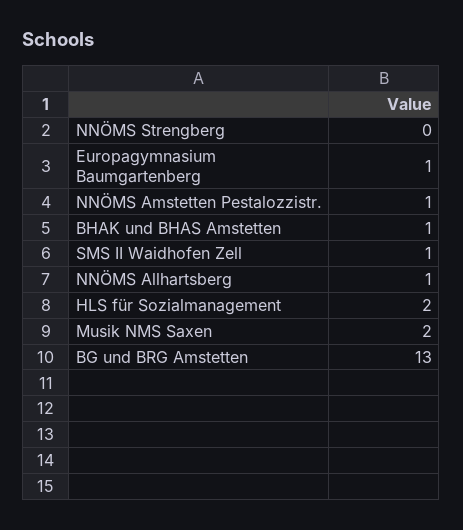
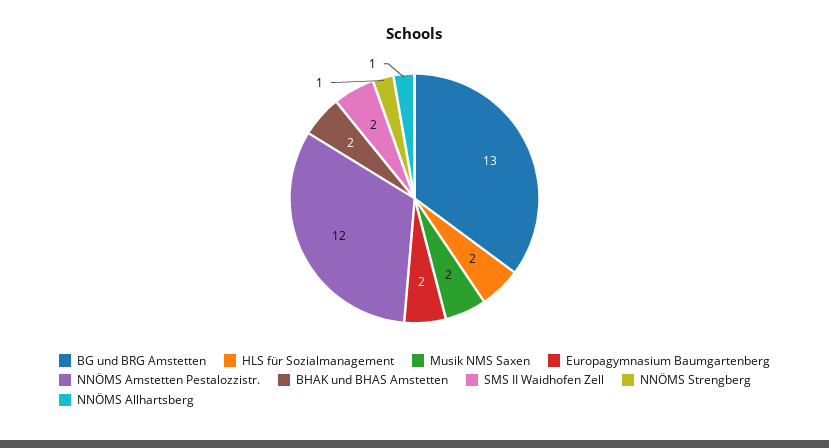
NNÖMS Strengberg: 0 -> 1
Europagymnasium Baumgartenberg: 1 -> 2
NNÖMS Amstetten Pestalozzistr.: 1 -> 12
BHAK und BHAS Amstetten: 1 -> 2
SMS II Waidhofen Zell: 1 -> 2

